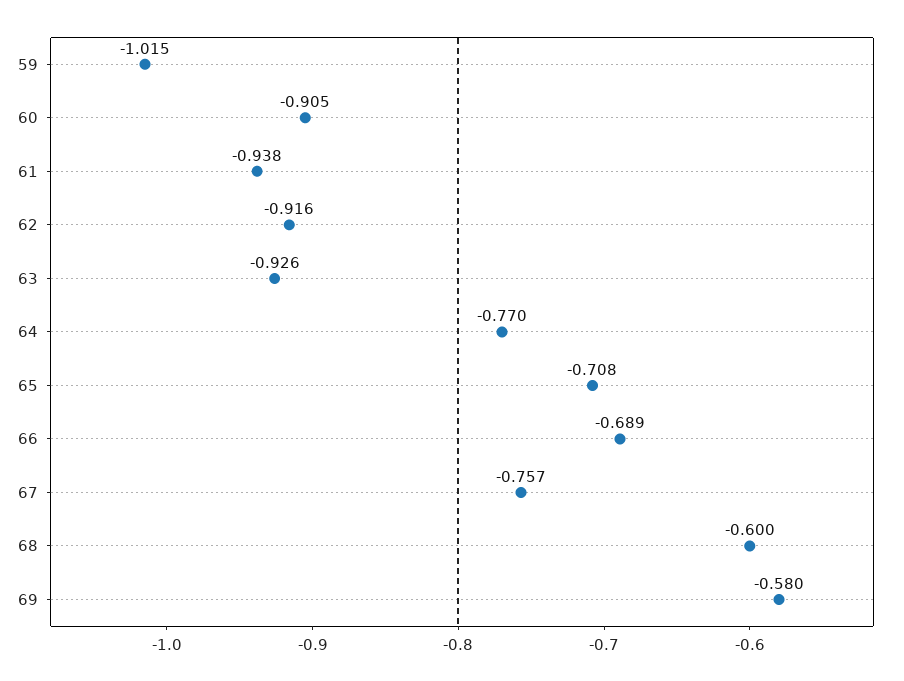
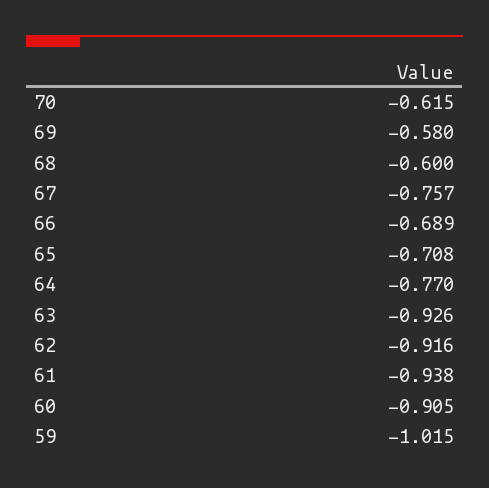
70: none -> -0.615

